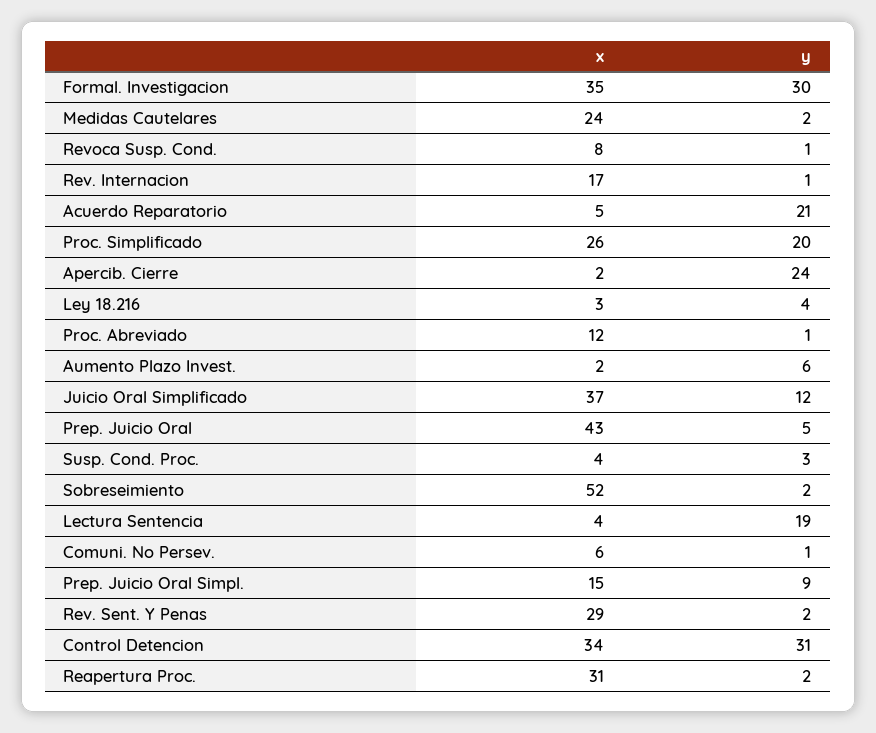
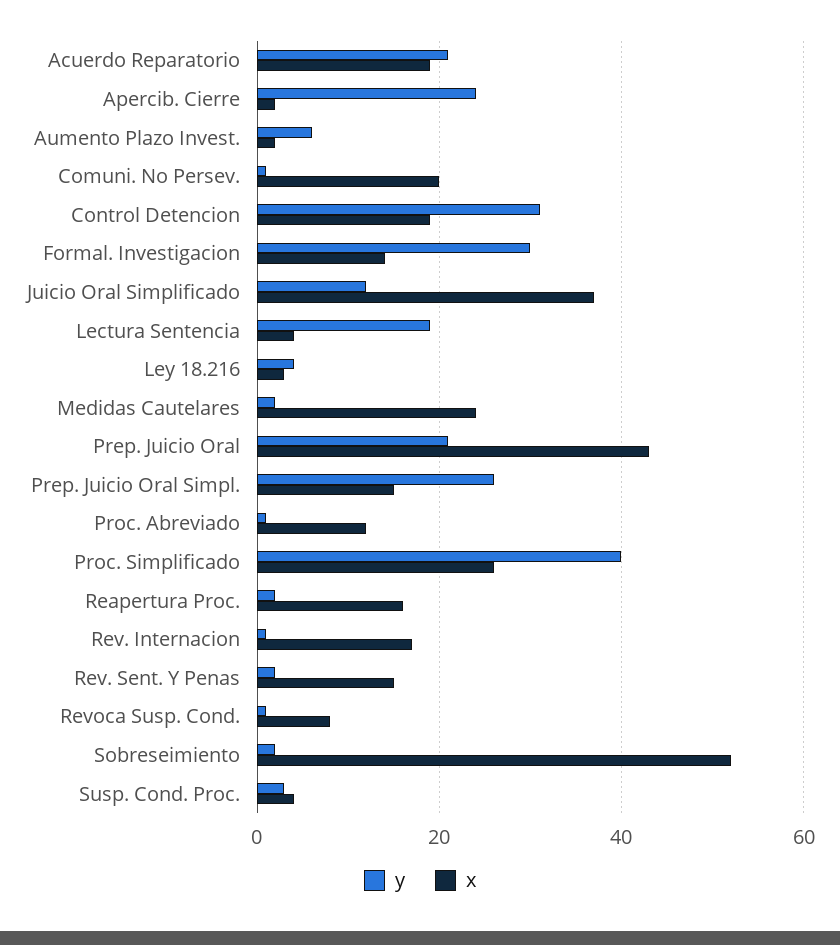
x, Formal. Investigacion: 35 -> 15
x, Acuerdo Reparatorio: 5 -> 20
y, Proc. Simplificado: 20 -> 40
y, Prep. Juicio Oral: 5 -> 20
x, Comuni. No Persev.: 6 -> 20
y, Prep. Juicio Oral Simpl.: 9 -> 25
x, Rev. Sent. Y Penas: 29 -> 15
x, Control Detencion: 34 -> 20
x, Reapertura Proc.: 31 -> 15

